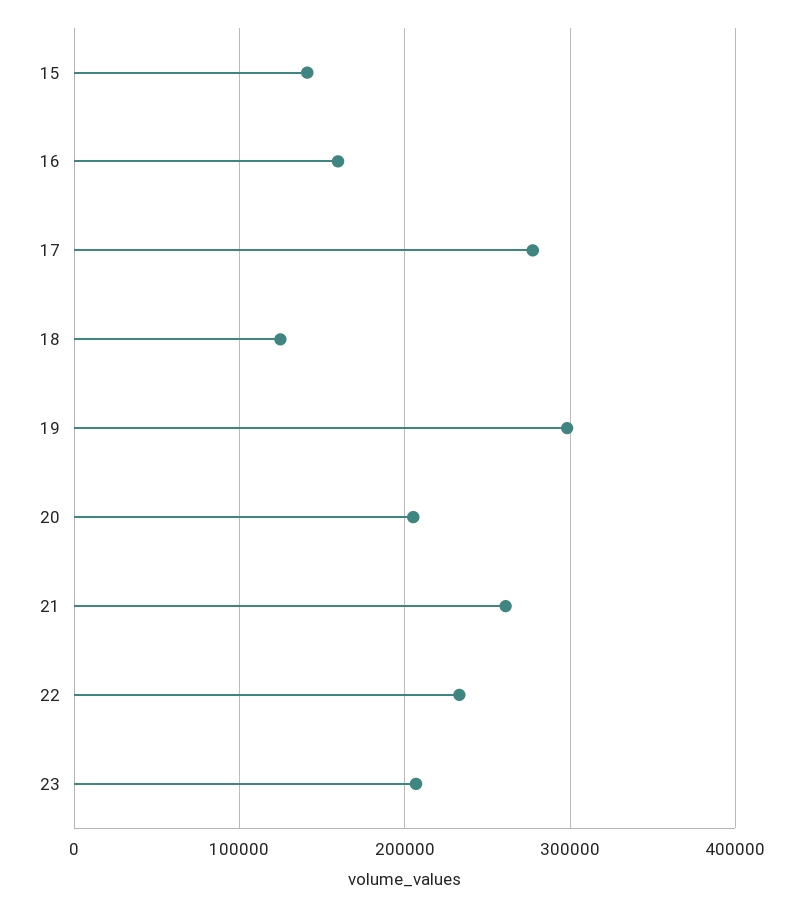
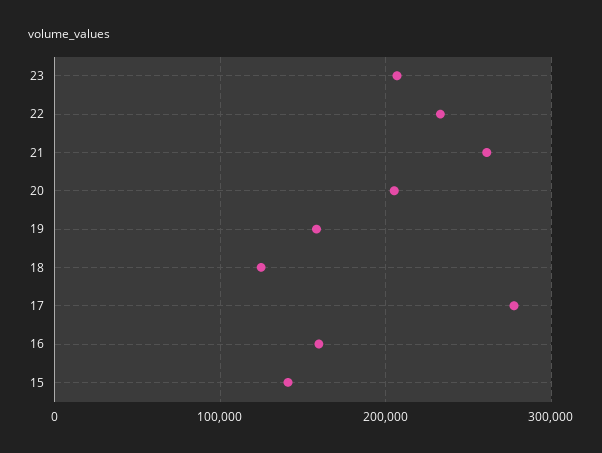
19: 300000 -> 160000

